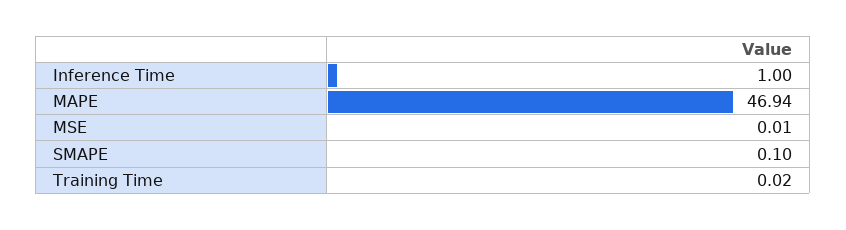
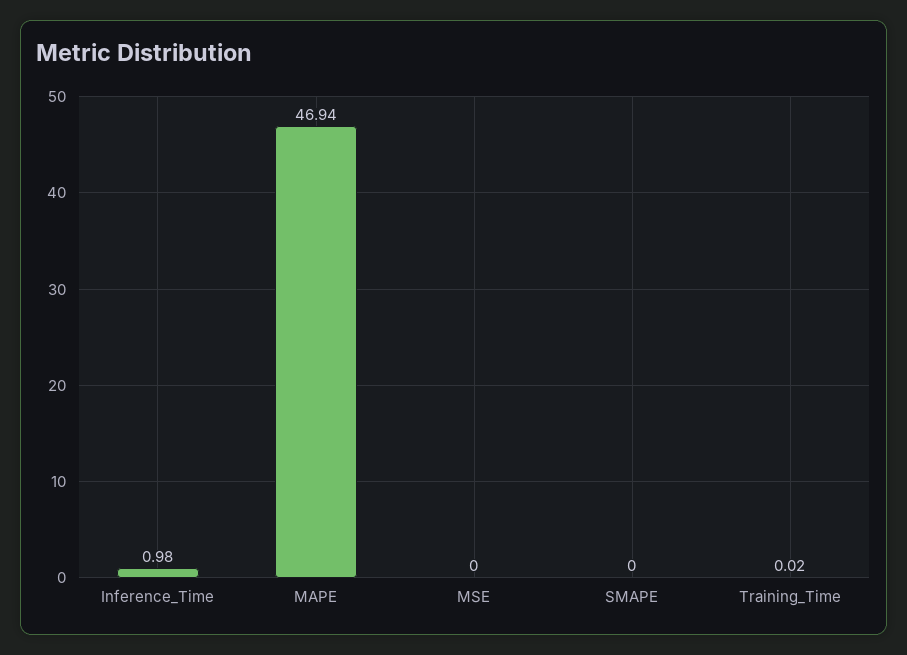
Inference Time: 1 -> 0.98
MSE: 0.01 -> 0
SMAPE: 0.1 -> 0

